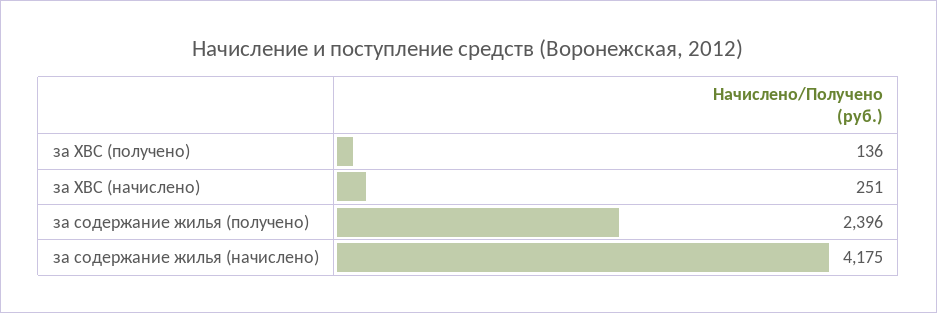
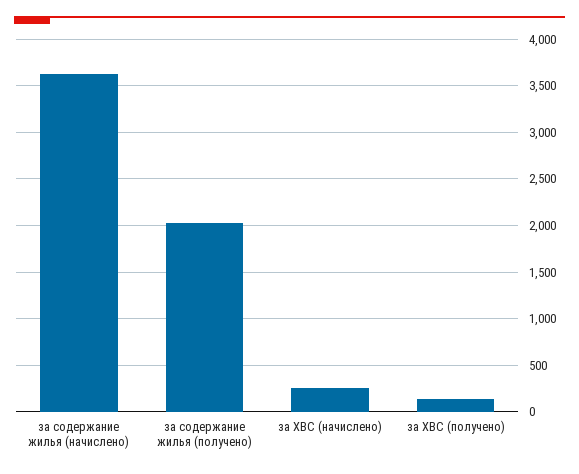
за содержание жилья (получено): 2396 -> 2000
за содержание жилья (начислено): 4175 -> 3600

